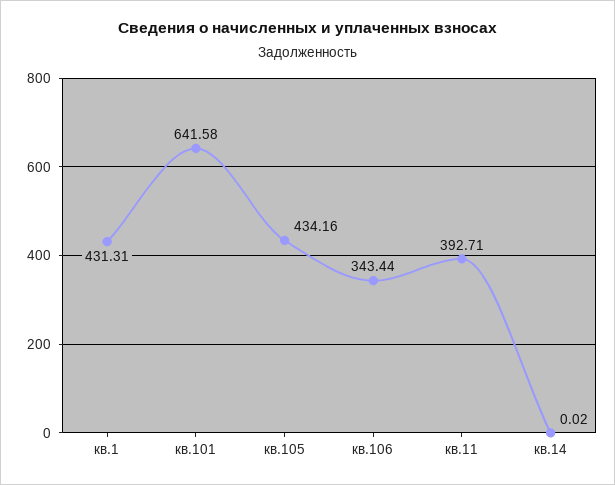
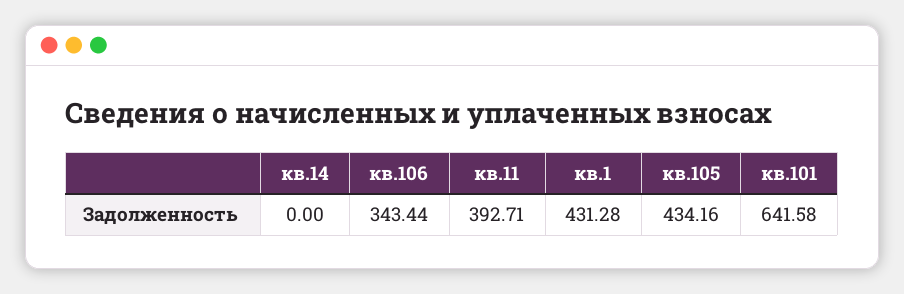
кв.1: 431.31 -> 431.28
кв.14: 0.02 -> 0

